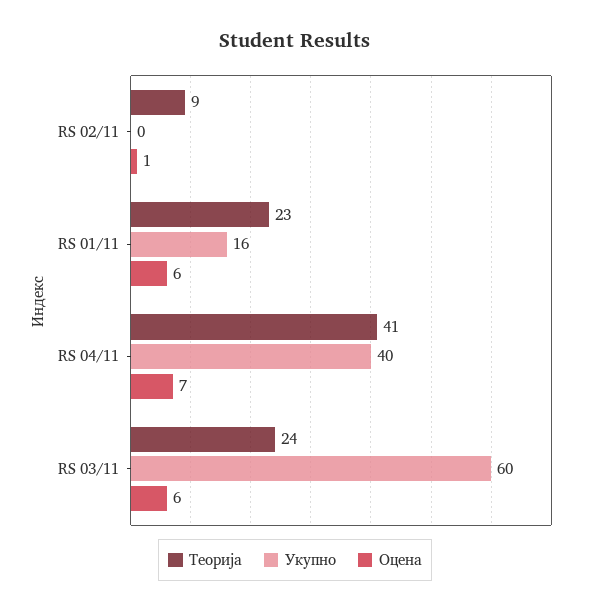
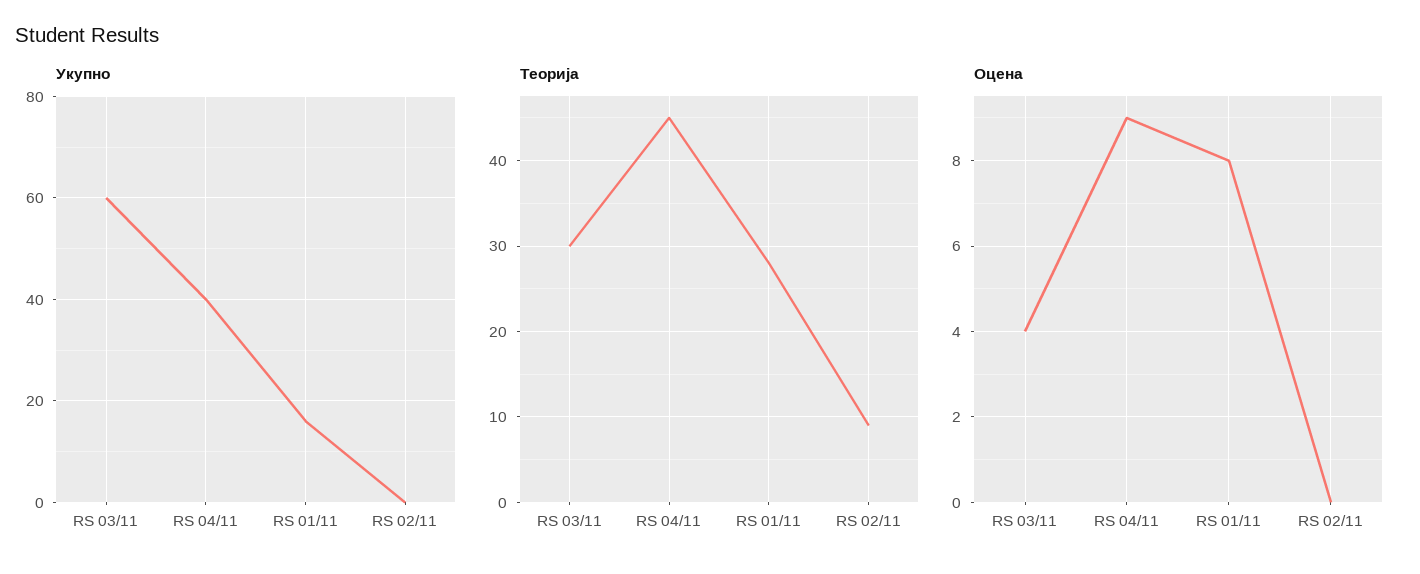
Оцена, RS 02/11: 1 -> 0
Теорија, RS 01/11: 23 -> 28
Оцена, RS 01/11: 6 -> 8
Теорија, RS 04/11: 41 -> 45
Оцена, RS 04/11: 7 -> 9
Теорија, RS 03/11: 24 -> 30
Оцена, RS 03/11: 6 -> 4

